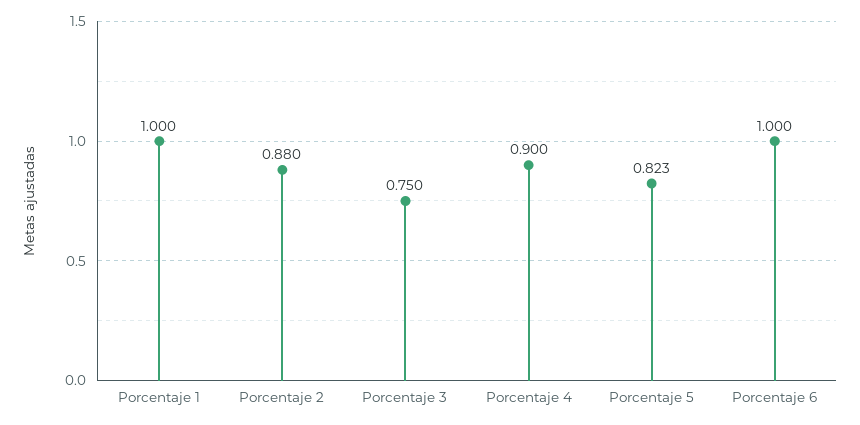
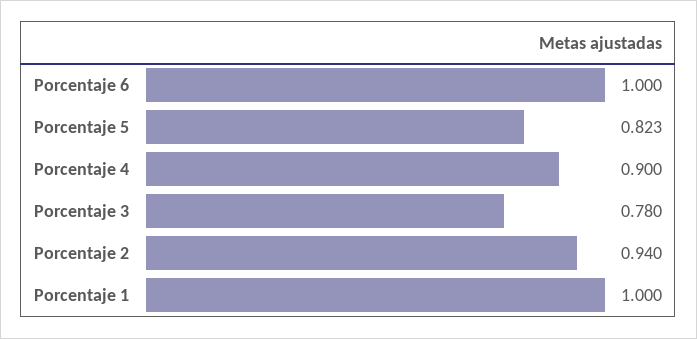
Porcentaje 2: 0.88 -> 0.94
Porcentaje 3: 0.75 -> 0.78

